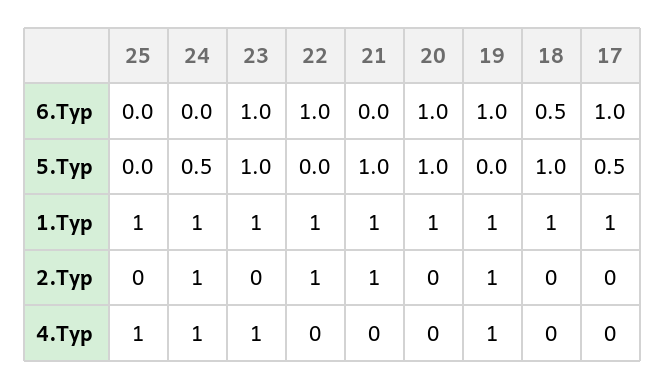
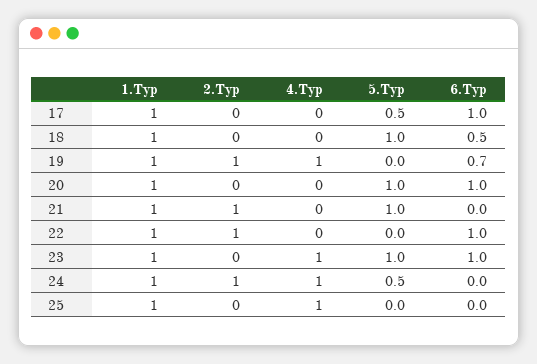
19, 6.Тур: 1 -> 0.7

